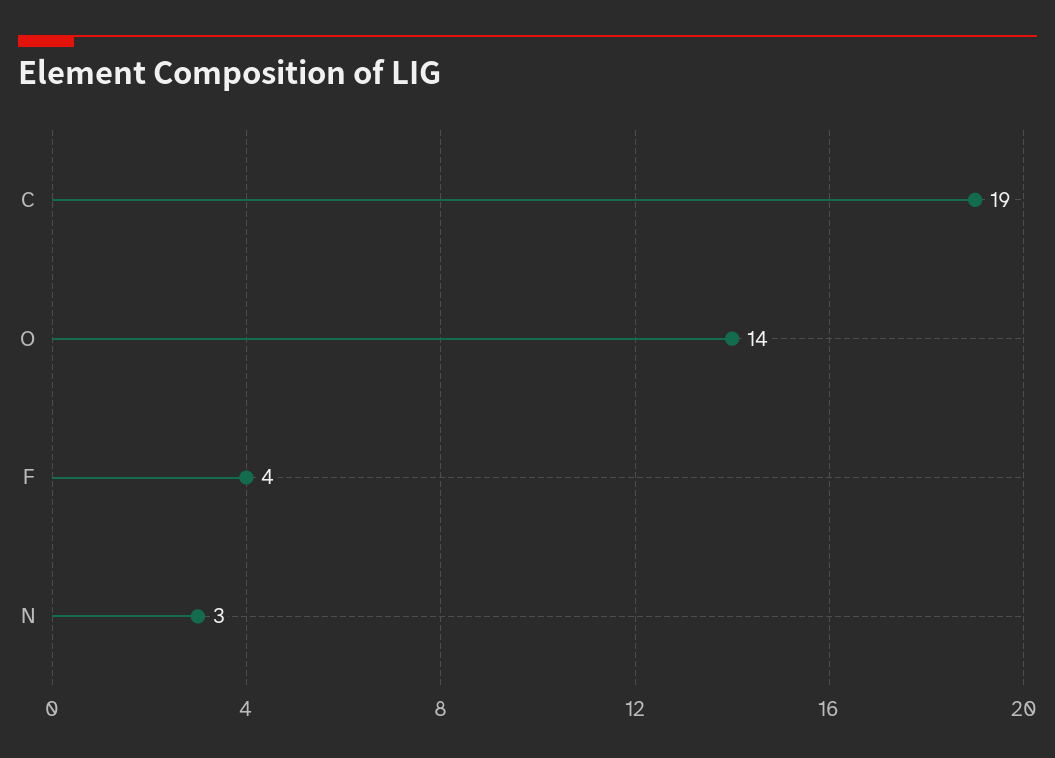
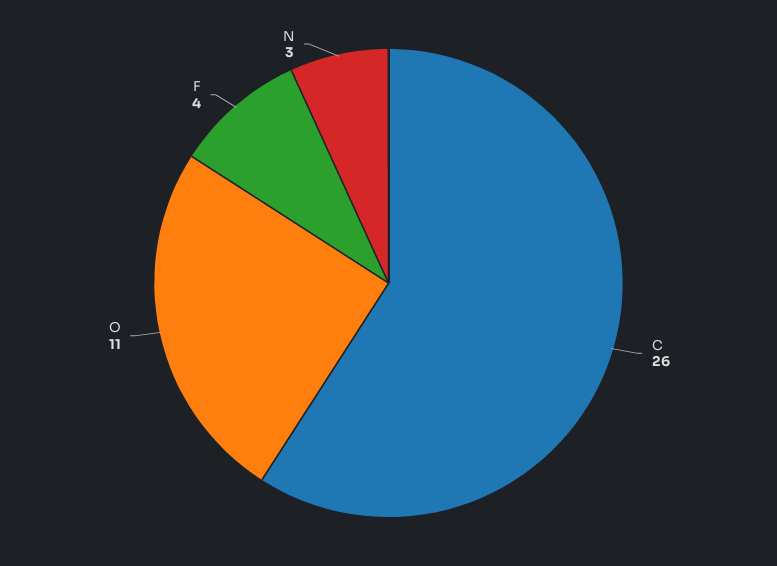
C: 19 -> 26
O: 14 -> 11

